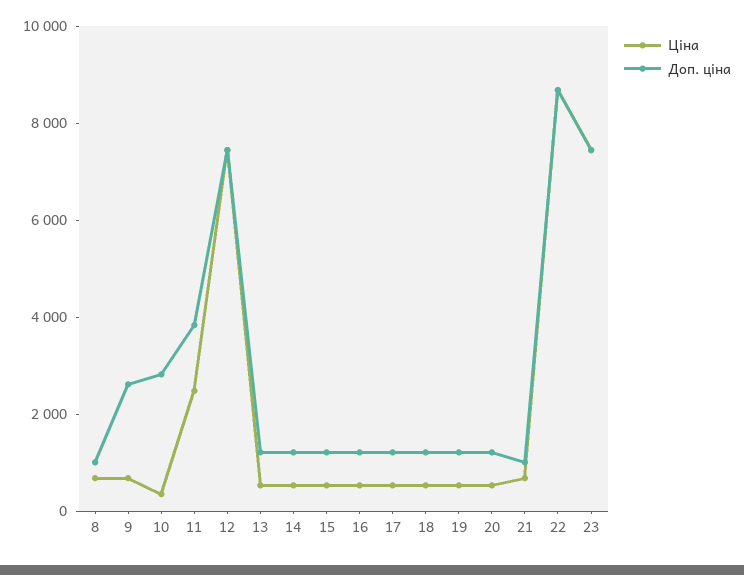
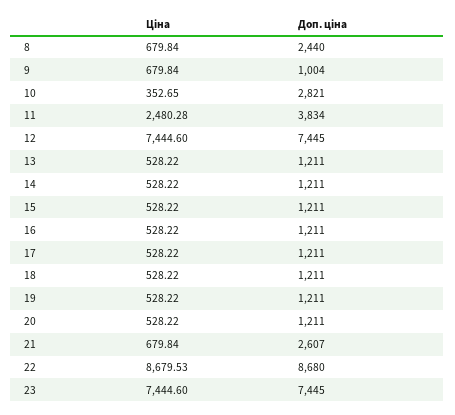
Доп. ціна, 8: 1000 -> 2440
Доп. ціна, 9: 2500 -> 1004
Доп. ціна, 21: 1000 -> 2607

